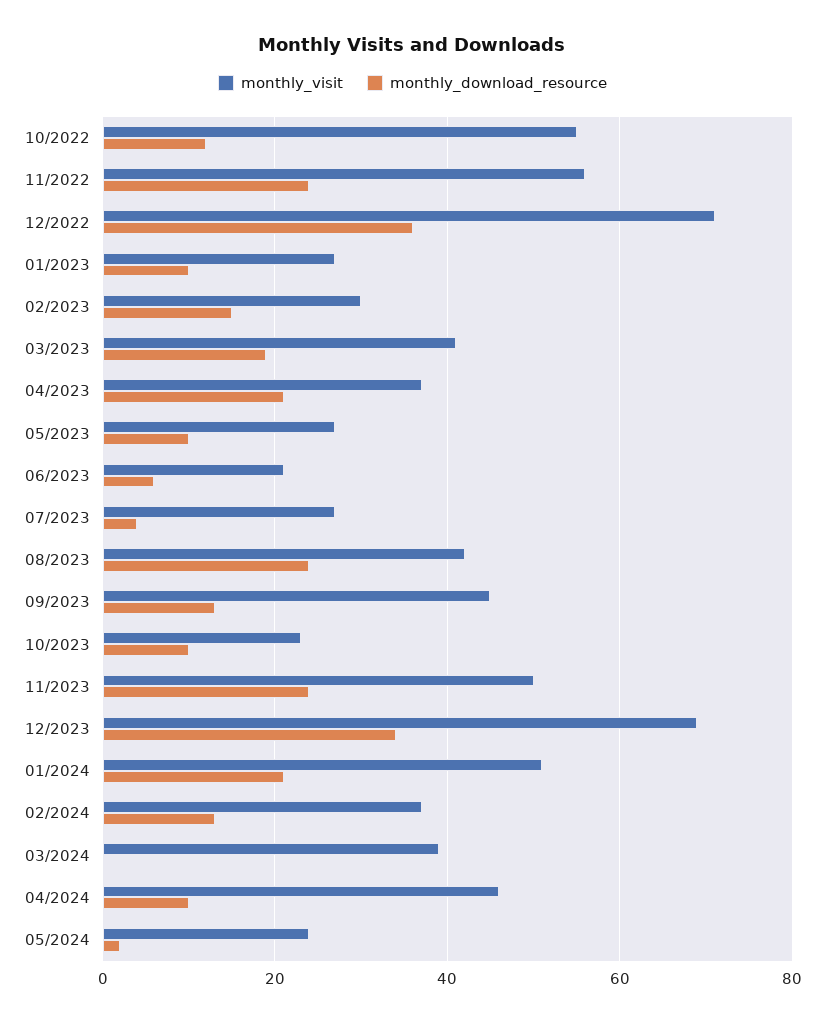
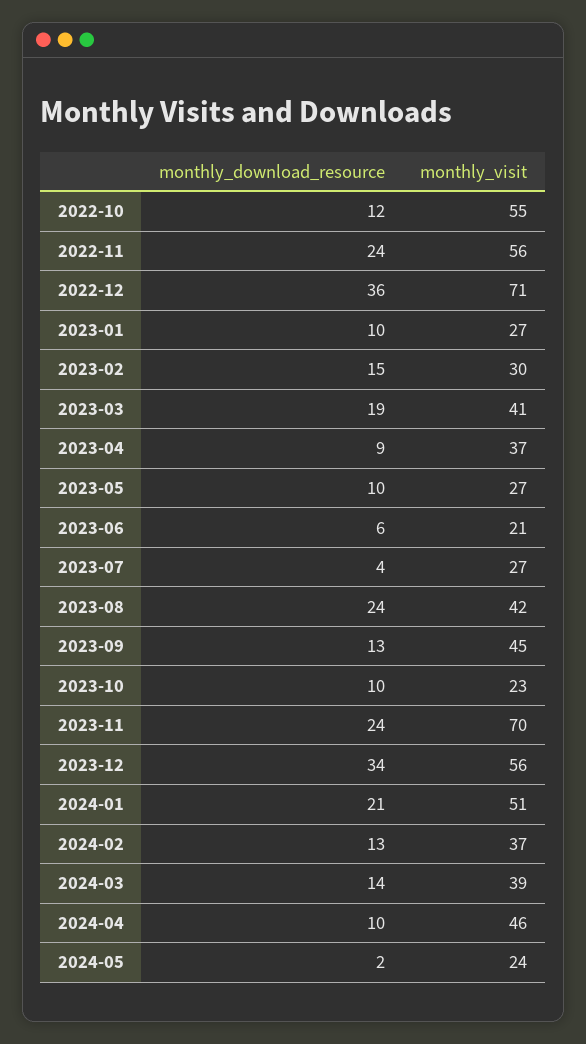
monthly_download_resource, 04/2023: 20 -> 9
monthly_visit, 11/2023: 50 -> 70
monthly_visit, 12/2023: 70 -> 56
monthly_download_resource, 03/2024: 0 -> 14

